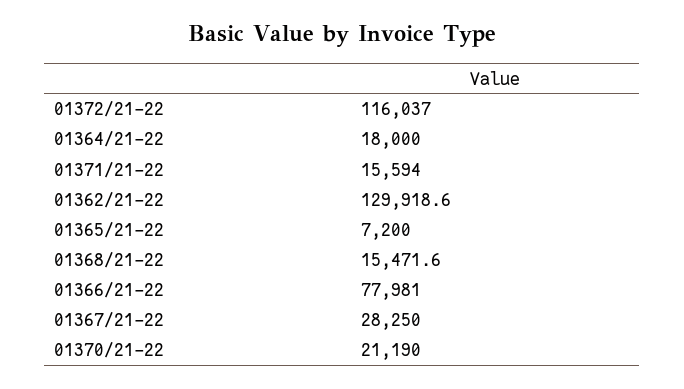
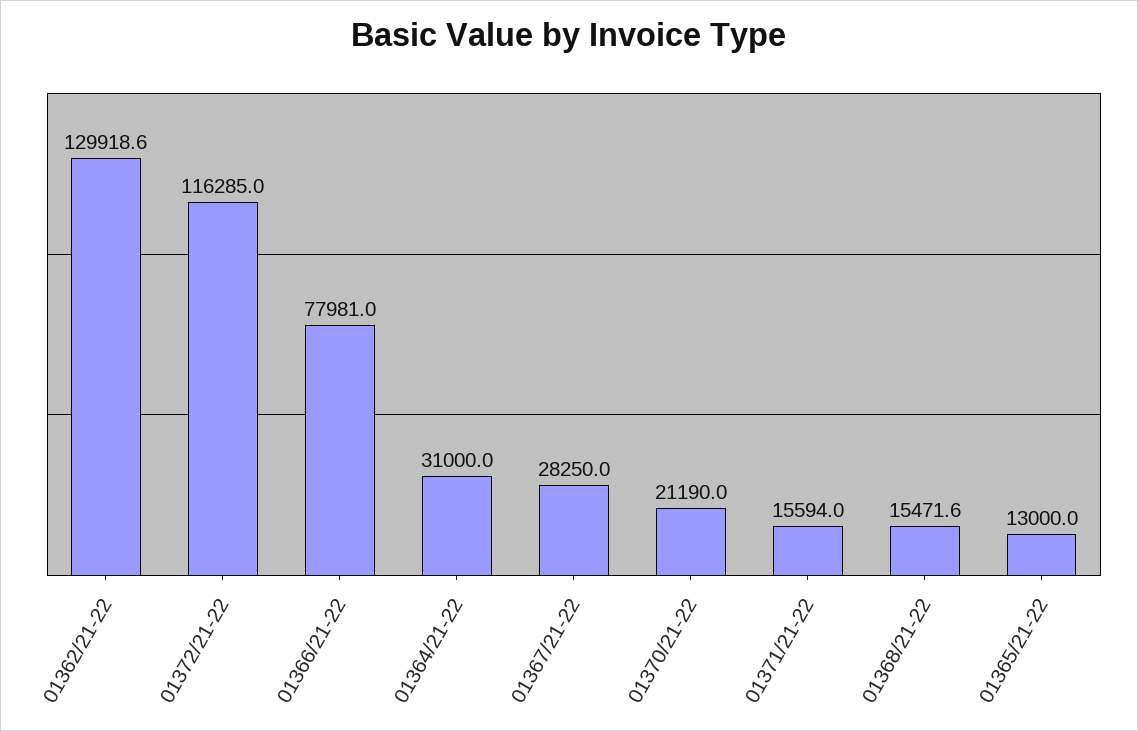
01372/21-22: 116037 -> 116285
01364/21-22: 18000 -> 31000
01365/21-22: 7200 -> 13000

